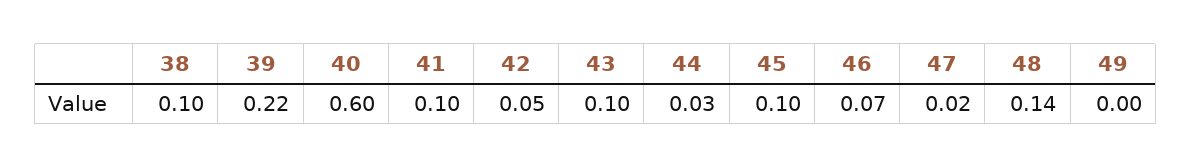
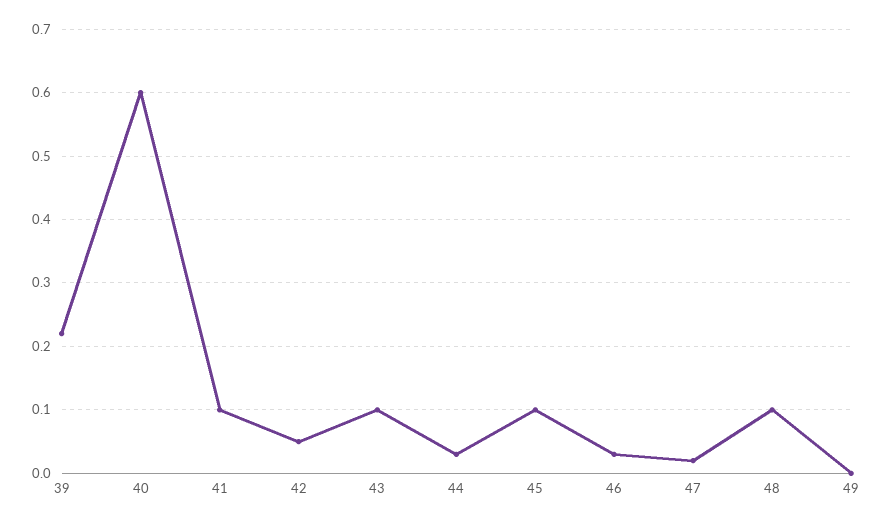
38: 0.1 -> none
46: 0.07 -> 0.03
48: 0.14 -> 0.1

